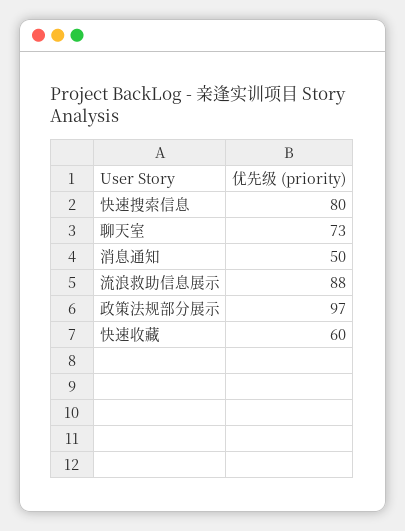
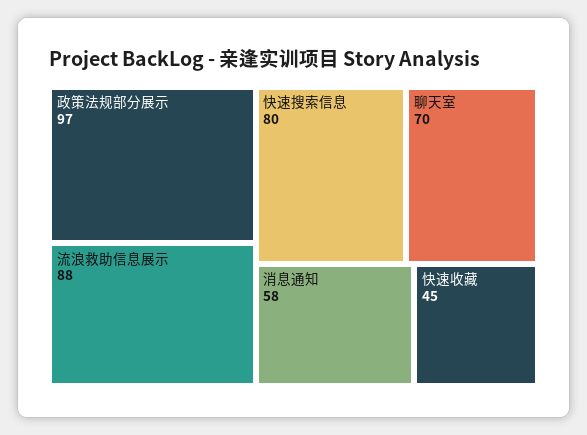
聊天室: 73 -> 70
消息通知: 50 -> 58
快速收藏: 60 -> 45

